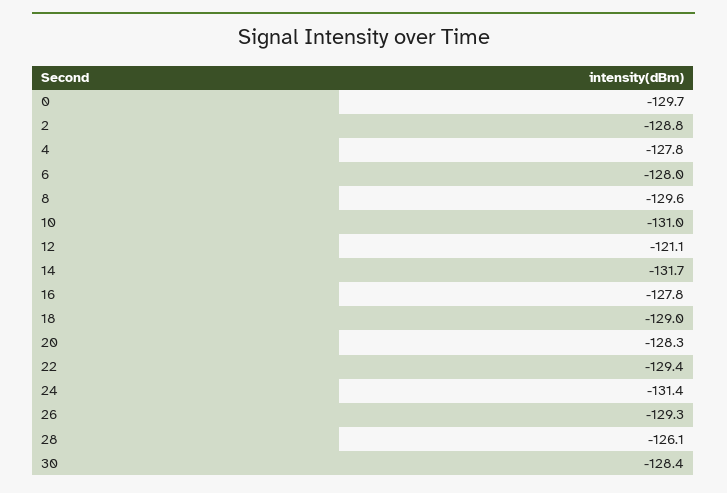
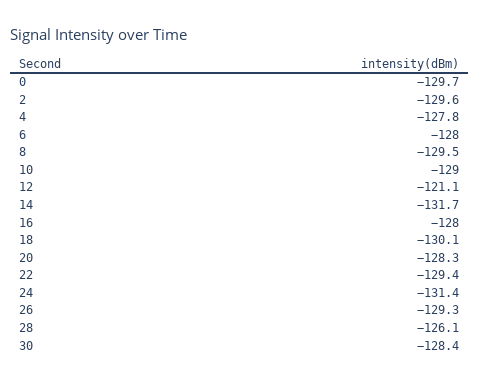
2: -128.8 -> -129.6
8: -129.6 -> -129.5
10: -131 -> -129
16: -127.8 -> -128
18: -129 -> -130.1

